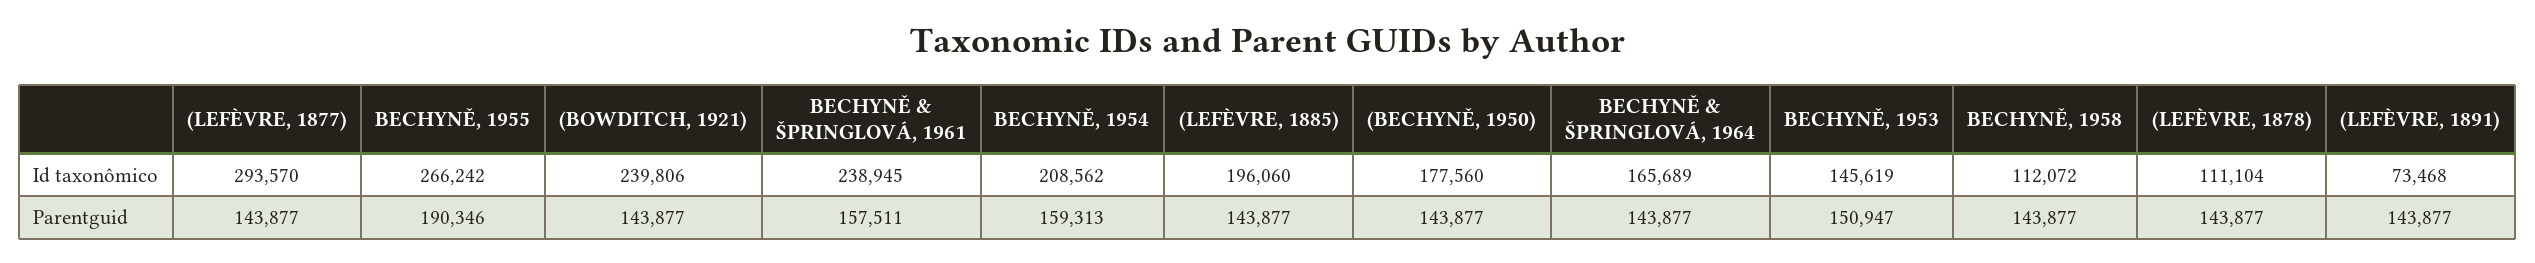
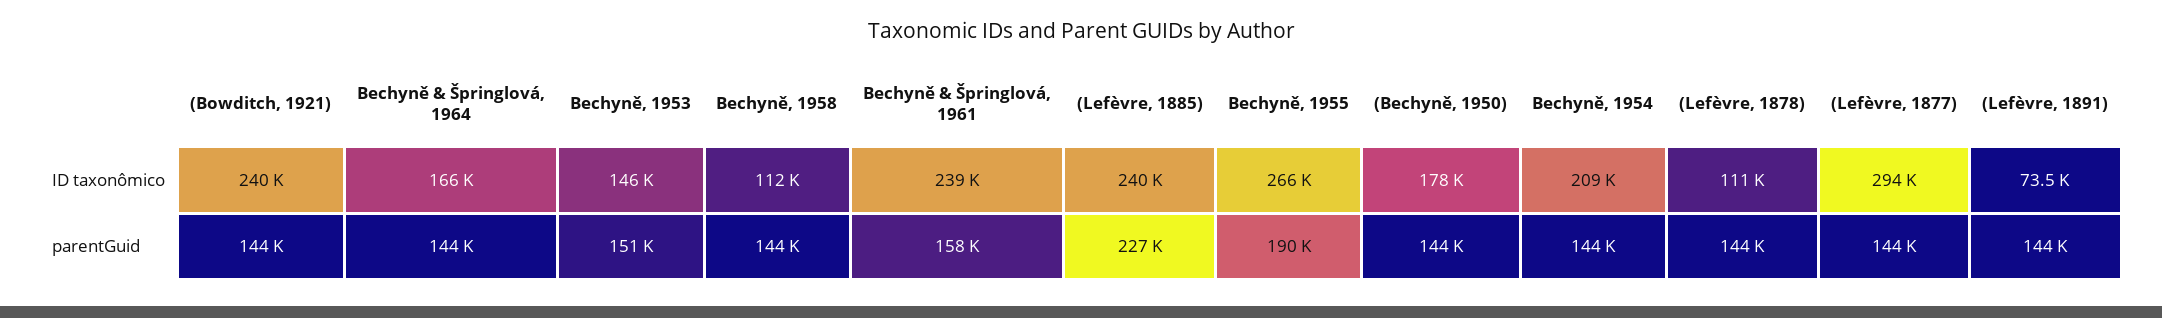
(LEFÈVRE, 1885), Id taxonômico: 196060 -> 240000
BECHYNĚ, 1954, Parentguid: 159313 -> 144000
(LEFÈVRE, 1885), Parentguid: 143877 -> 227000

